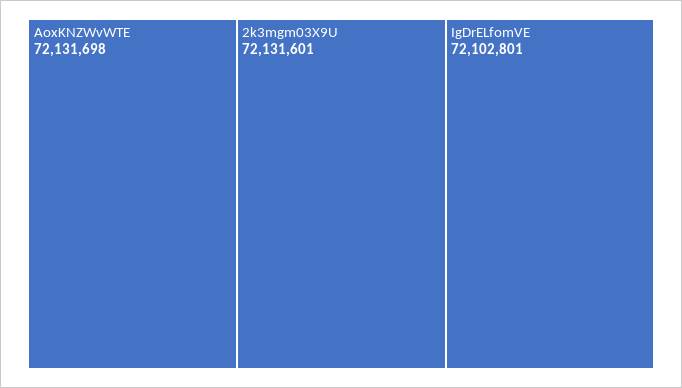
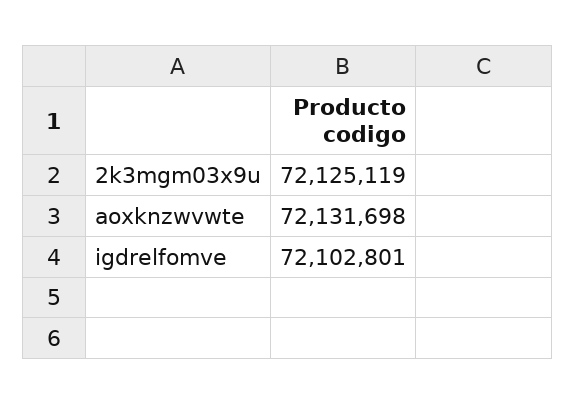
2k3mgm03X9U: 72131601 -> 72125119

